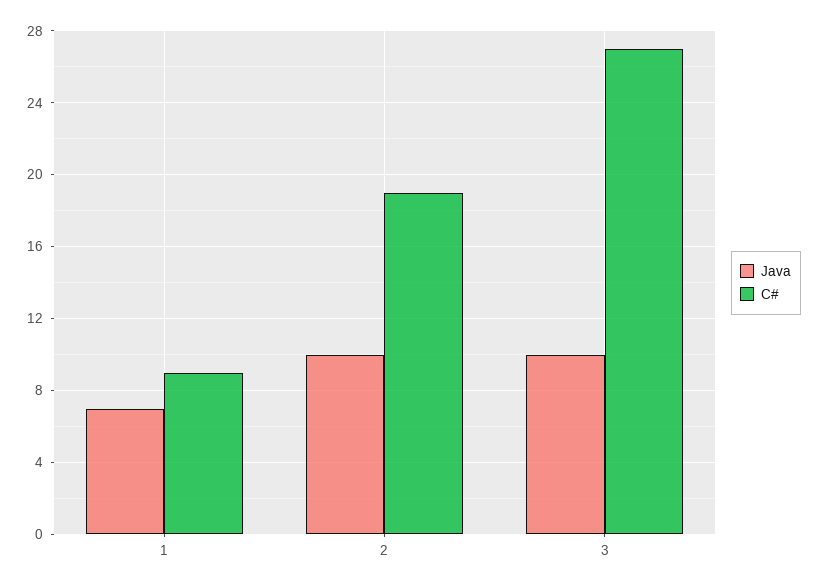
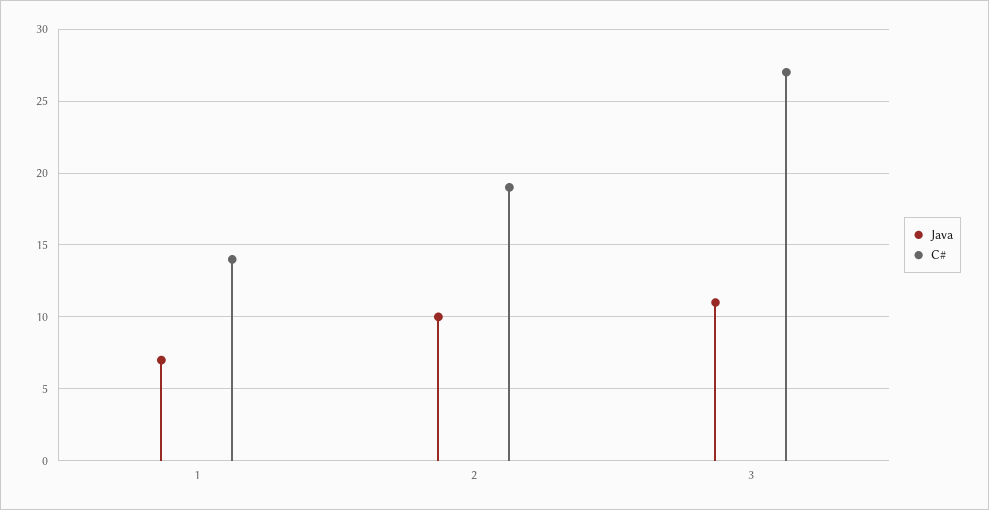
C#, 1: 9 -> 14
Java, 3: 10 -> 11

